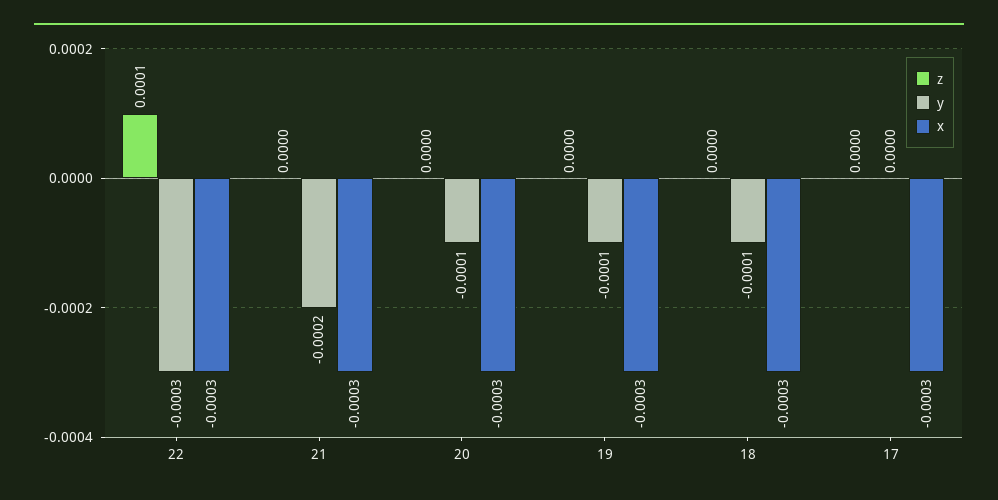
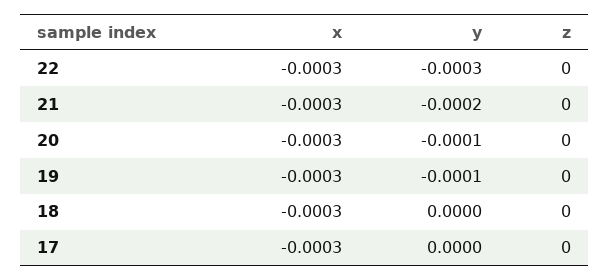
z, 22: 0.0001 -> 0
y, 18: -0.0001 -> 0

